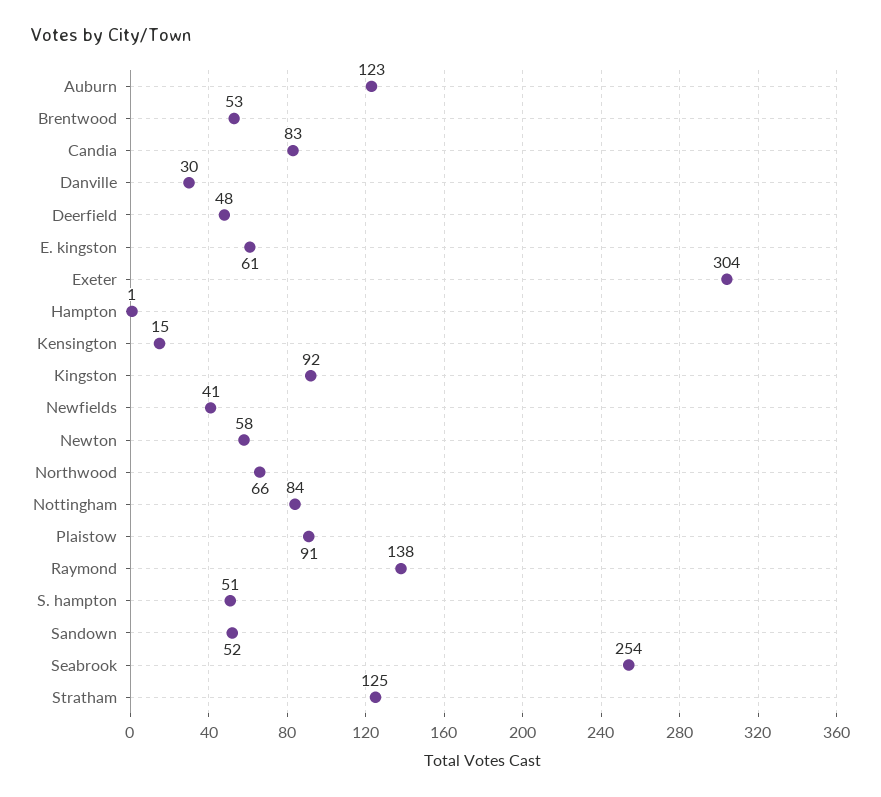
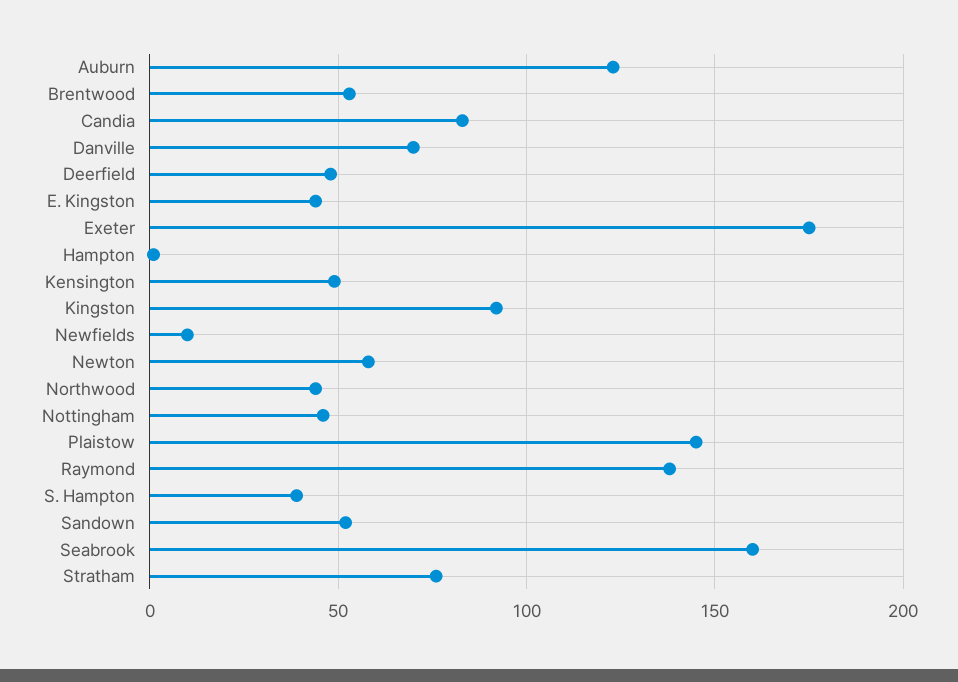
Danville: 30 -> 70
E. kingston: 61 -> 45
Exeter: 304 -> 175
Kensington: 15 -> 50
Newfields: 41 -> 10
Northwood: 66 -> 45
Nottingham: 84 -> 45
Plaistow: 91 -> 145
S. hampton: 51 -> 40
Seabrook: 254 -> 160
Stratham: 125 -> 75

